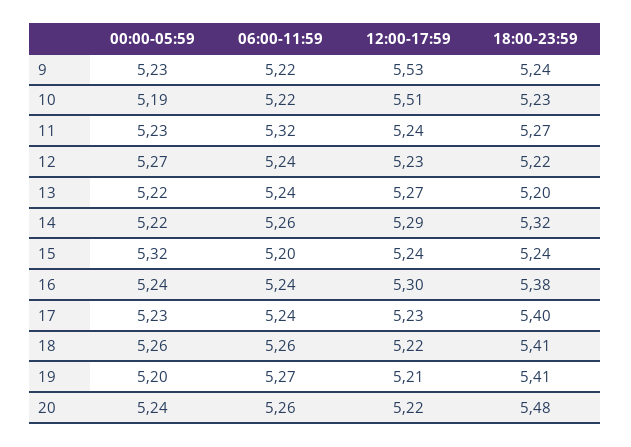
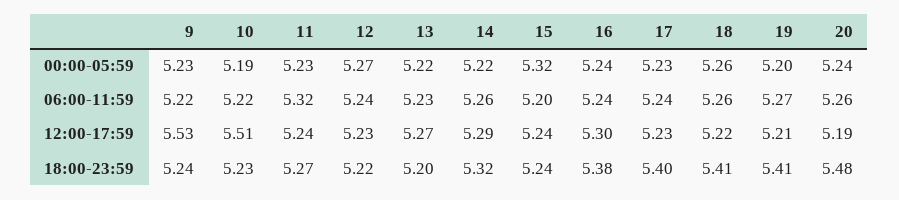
06:00-11:59, 13: 5.24 -> 5.23
12:00-17:59, 20: 5.22 -> 5.19

